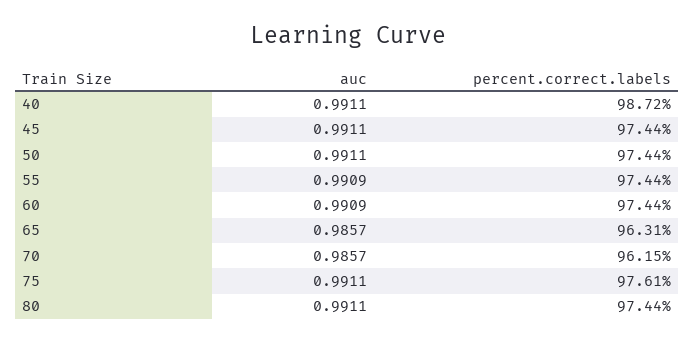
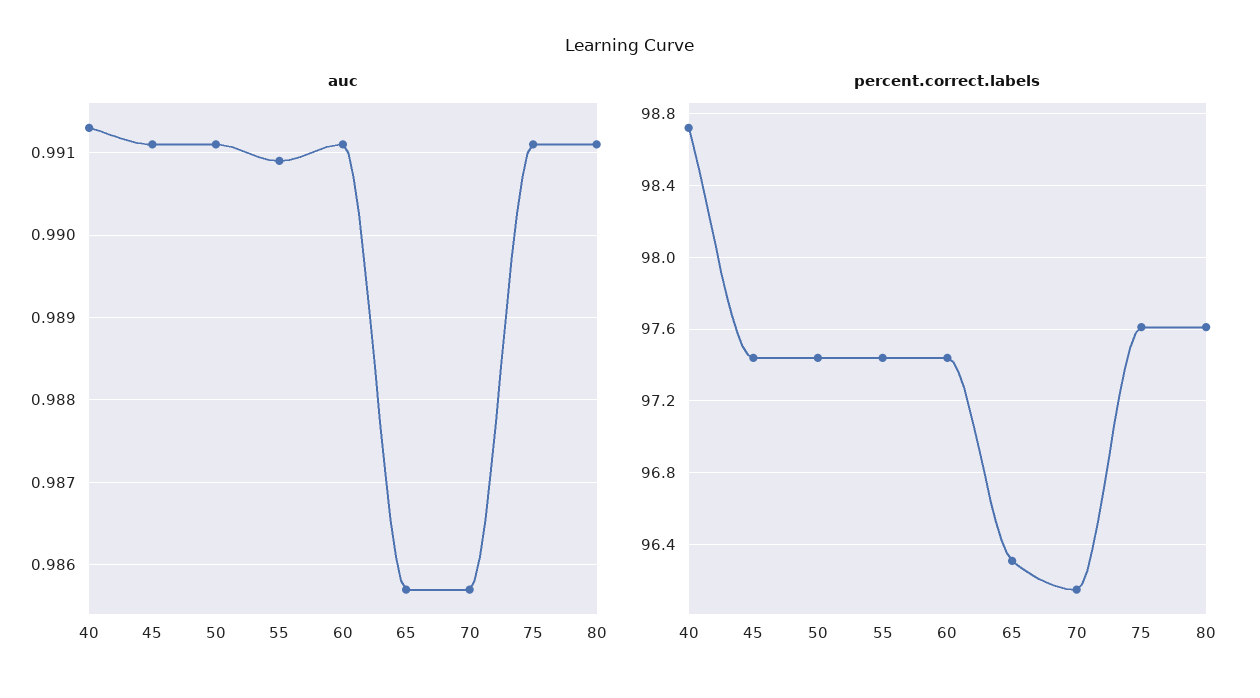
auc, 40: 0.9911 -> 0.9913
auc, 60: 0.9909 -> 0.9911
percent.correct.labels, 80: 97.44 -> 97.6

